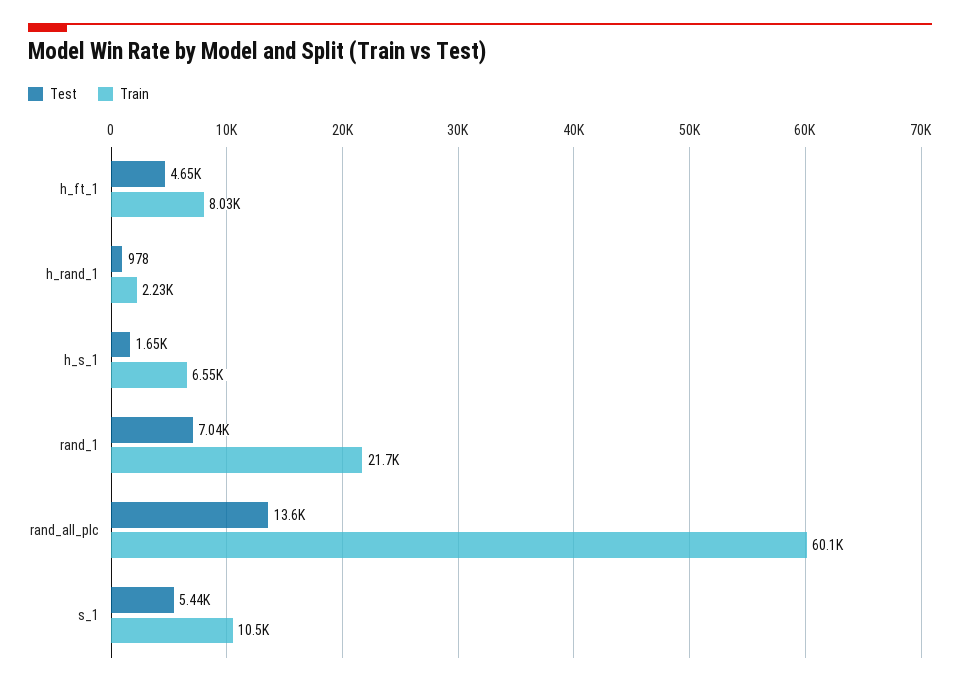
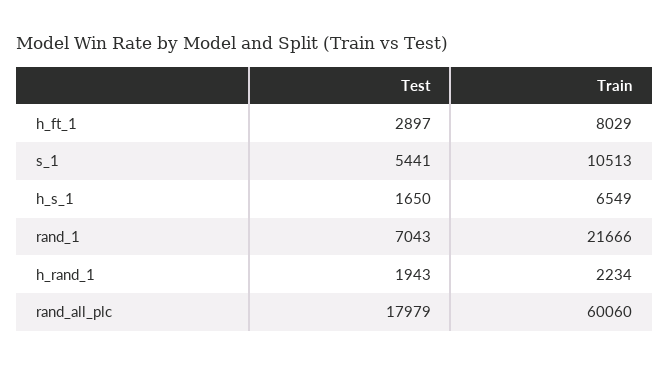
Test, h_ft_1: 4650 -> 2897
Test, h_rand_1: 978 -> 1943
Test, rand_all_plc: 13600 -> 17979

